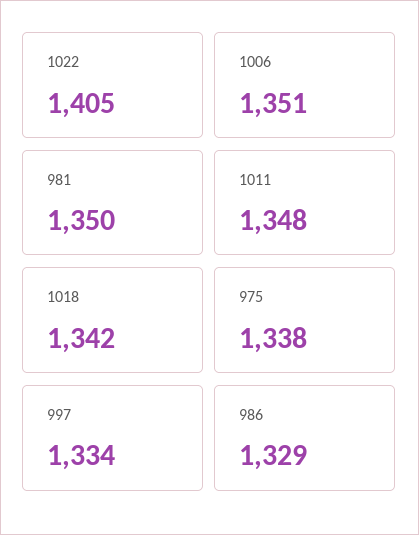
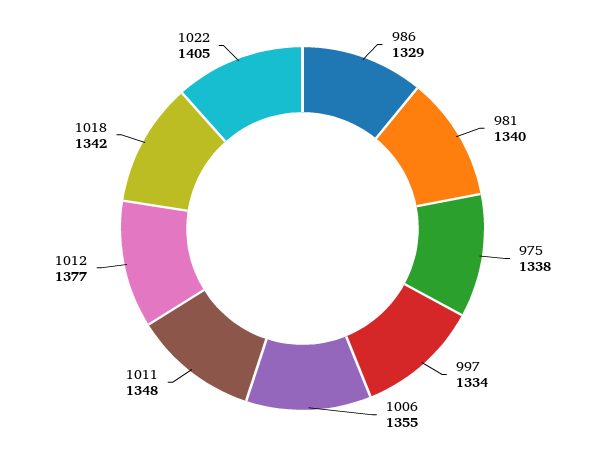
1006: 1351 -> 1355
981: 1350 -> 1340
1012: none -> 1377

